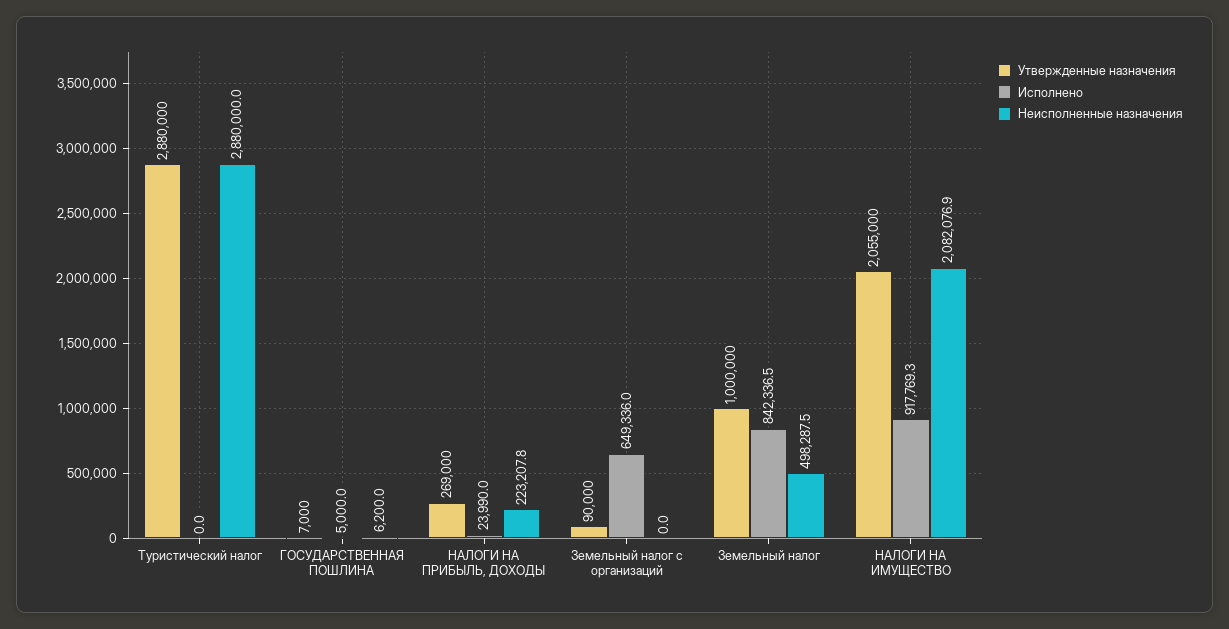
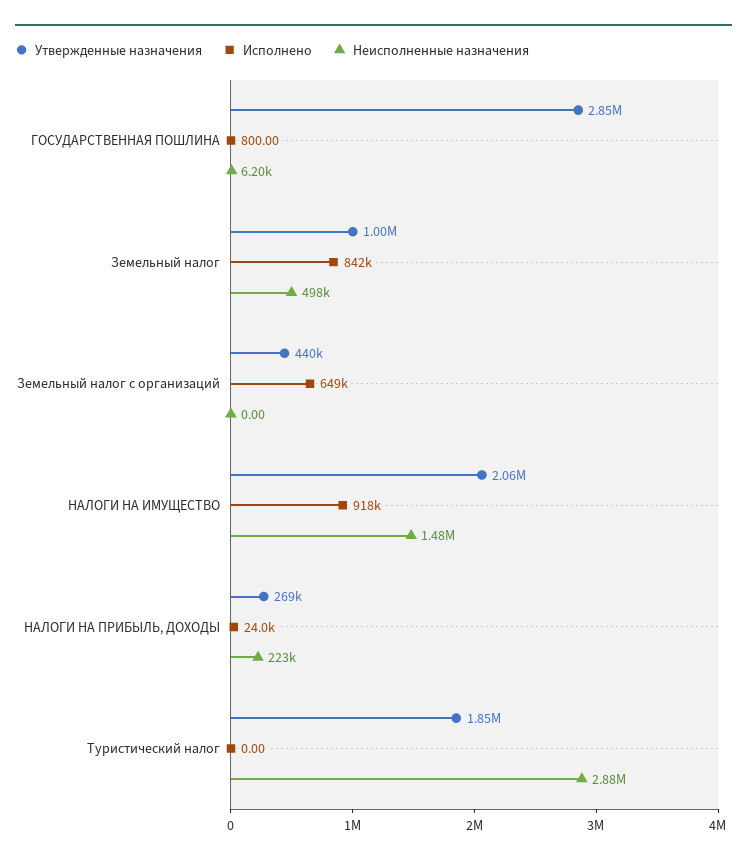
Утвержденные назначения, Туристический налог: 2880000 -> 1850000
Утвержденные назначения, ГОСУДАРСТВЕННАЯ ПОШЛИНА: 7000 -> 2850000
Исполнено, ГОСУДАРСТВЕННАЯ ПОШЛИНА: 5000 -> 800
Утвержденные назначения, Земельный налог с организаций: 90000 -> 440000
Неисполненные назначения, НАЛОГИ НА ИМУЩЕСТВО: 2082076.9 -> 1480000

